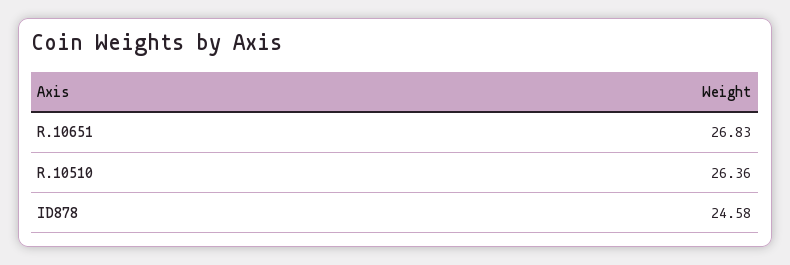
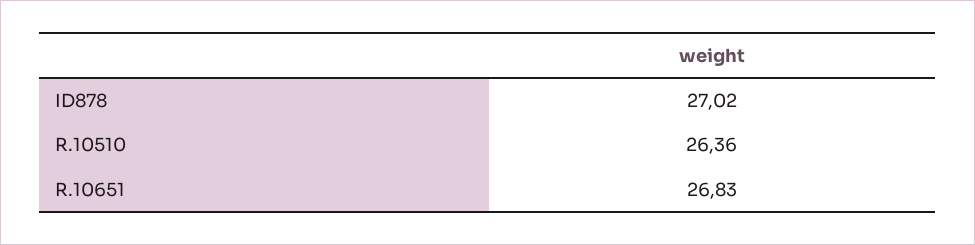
ID878: 24.58 -> 27.02

